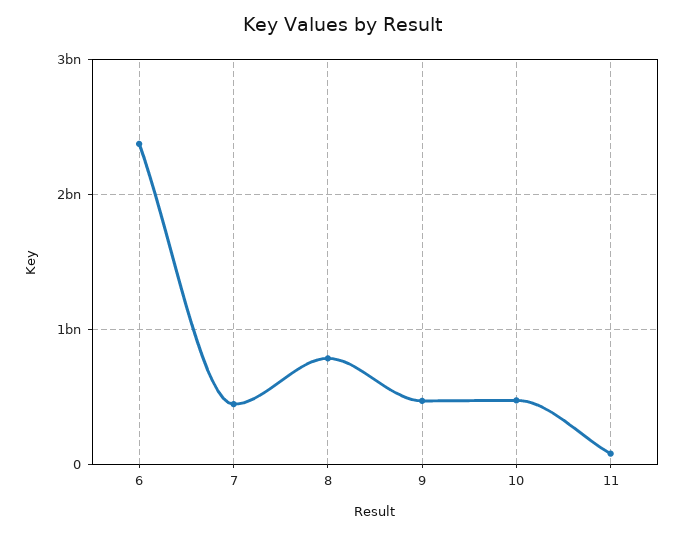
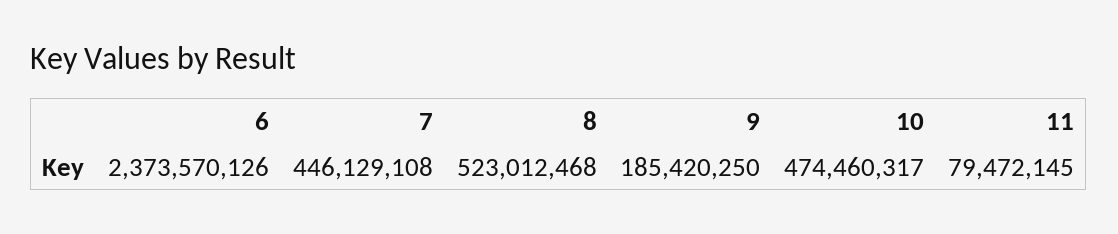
8: 800000000 -> 523012468
9: 500000000 -> 185420250

